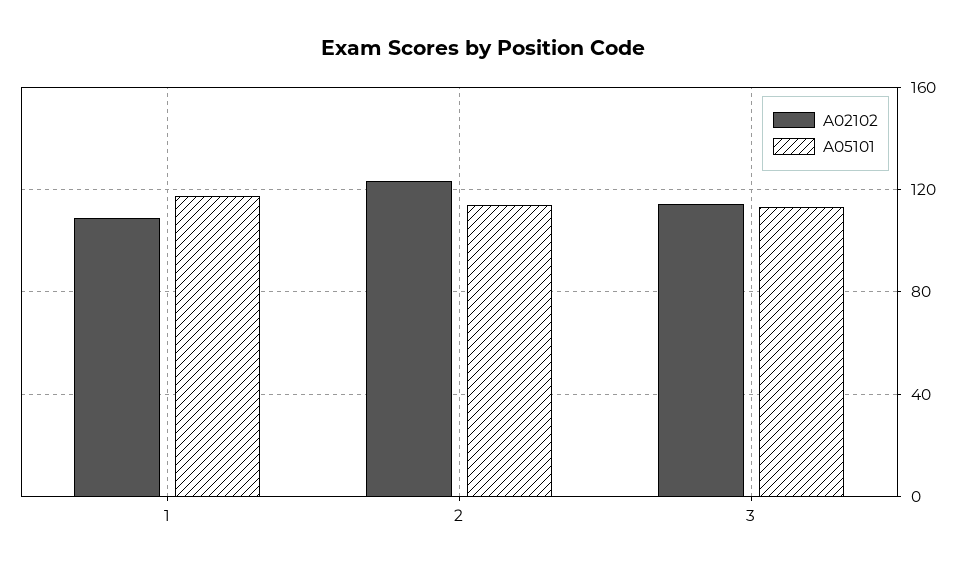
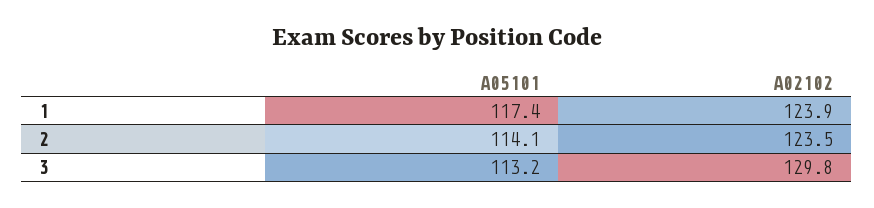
A02102, 1: 110 -> 123.9
A02102, 3: 115 -> 129.8

